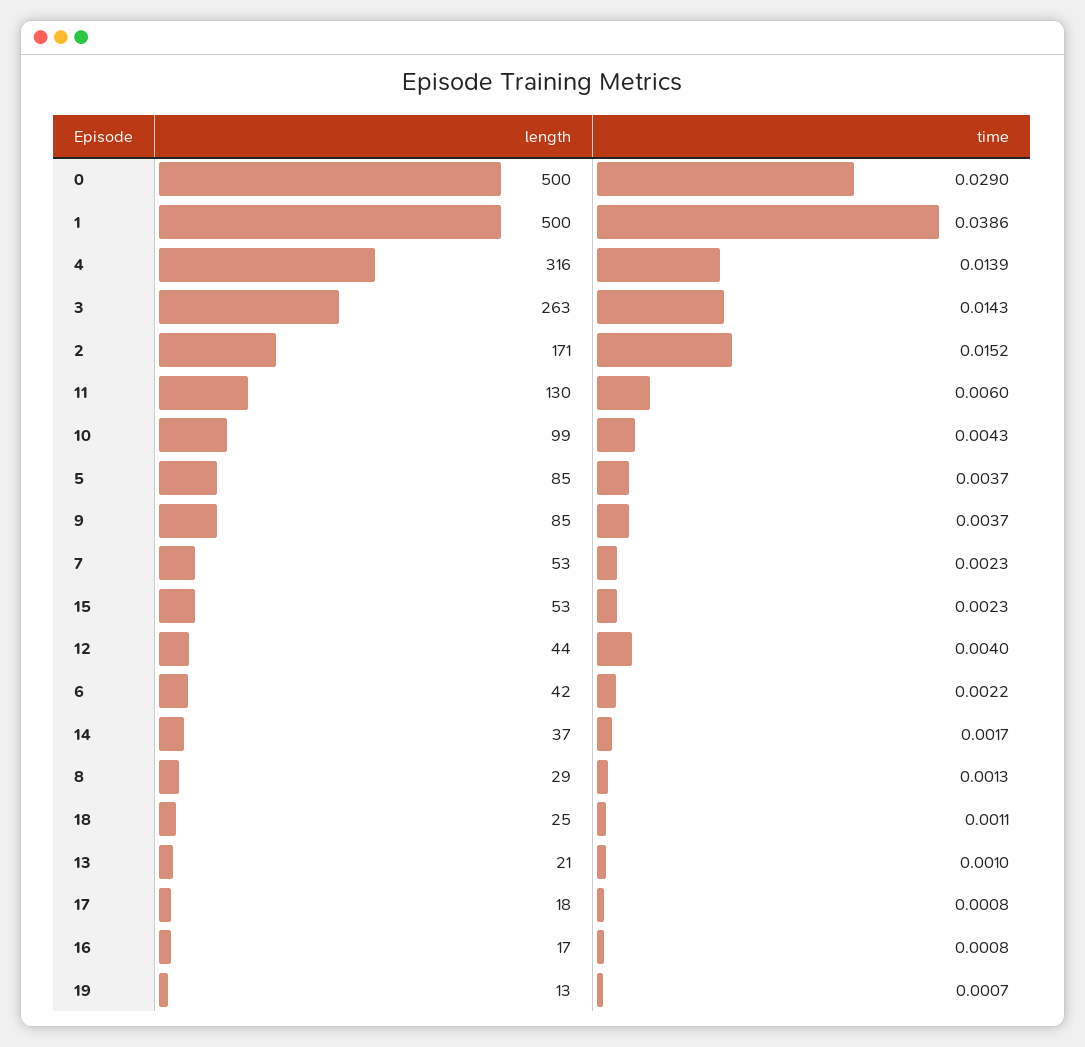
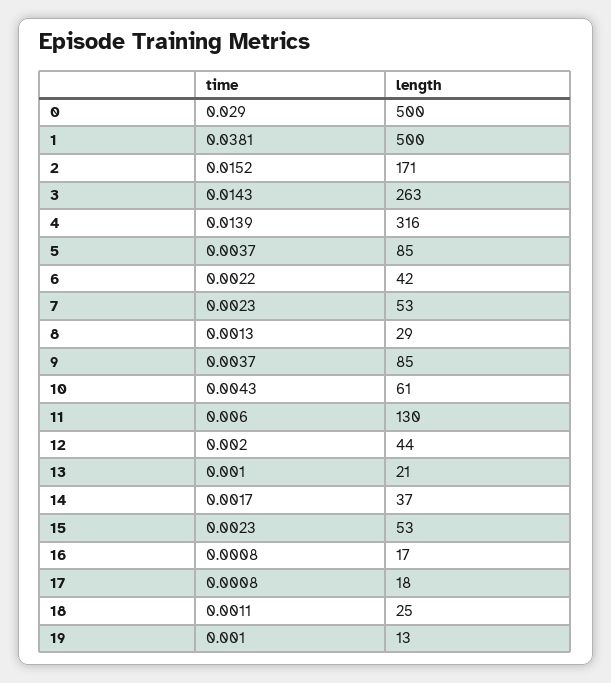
time, 1: 0.0386 -> 0.0381
length, 10: 99 -> 61
time, 12: 0.004 -> 0.002
time, 19: 0.0007 -> 0.001

